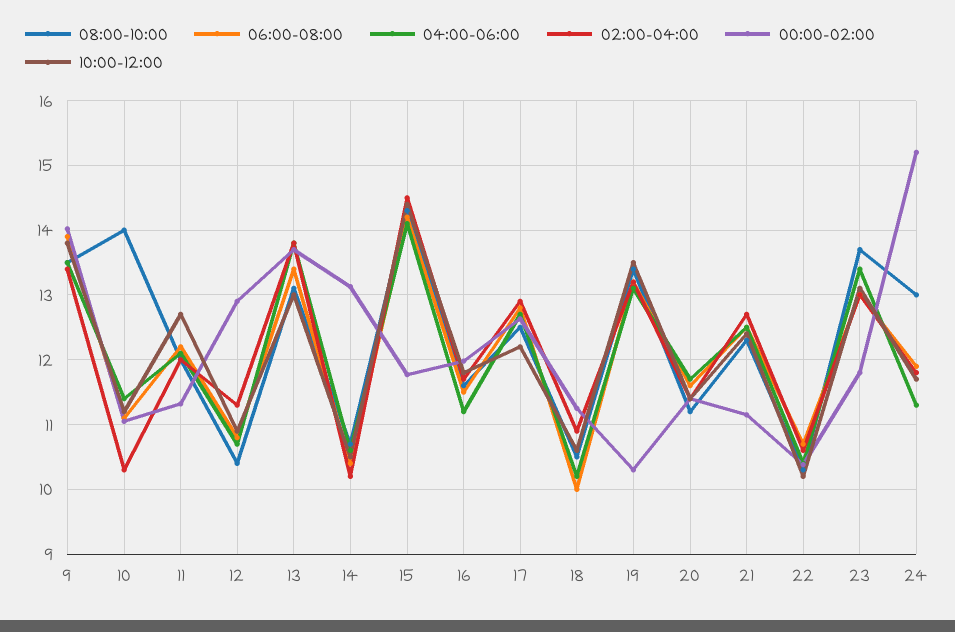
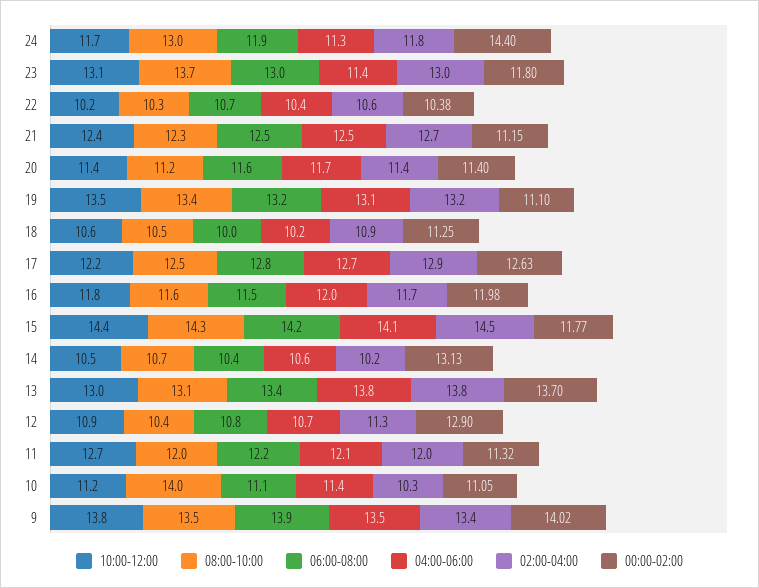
04:00-06:00, 16: 11.2 -> 12
00:00-02:00, 19: 10.3 -> 11.1
04:00-06:00, 23: 13.4 -> 11.4
00:00-02:00, 24: 15.2 -> 14.4

